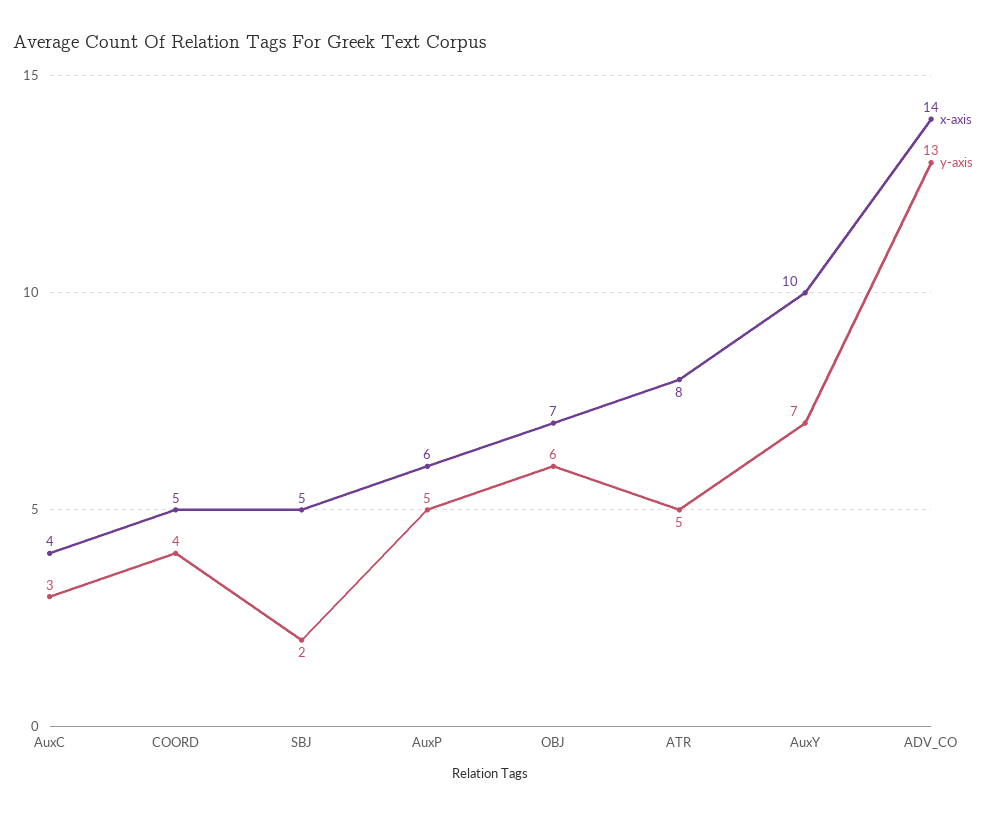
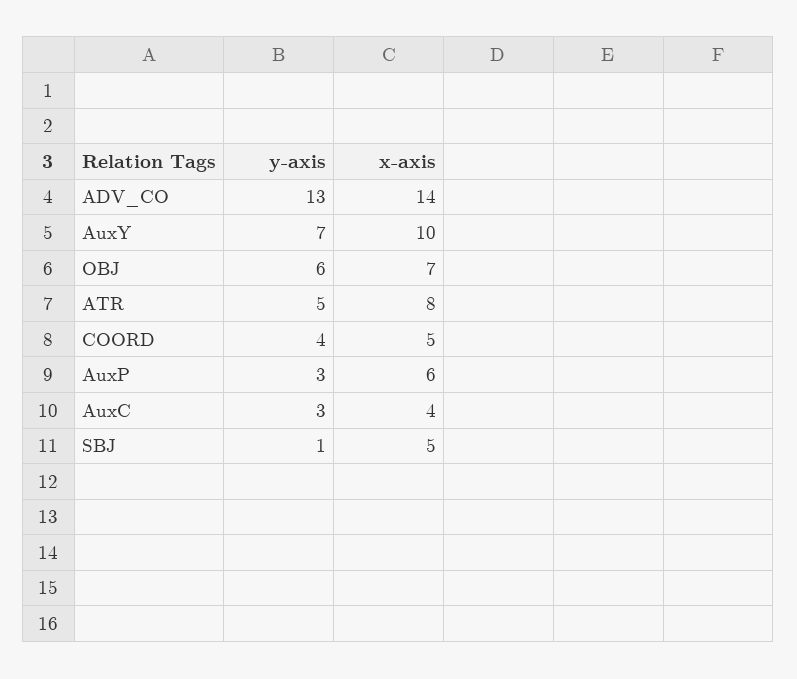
y-axis, SBJ: 2 -> 1
y-axis, AuxP: 5 -> 3

